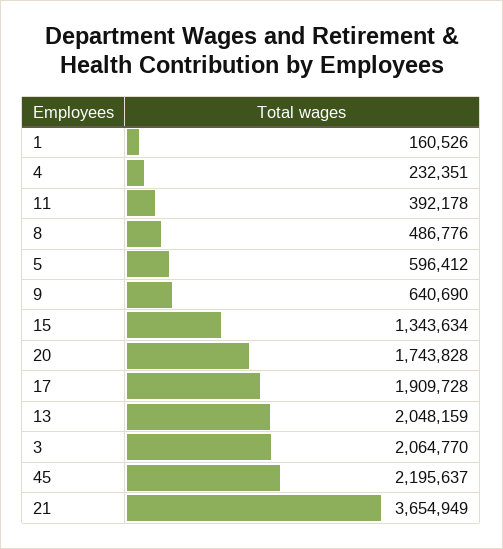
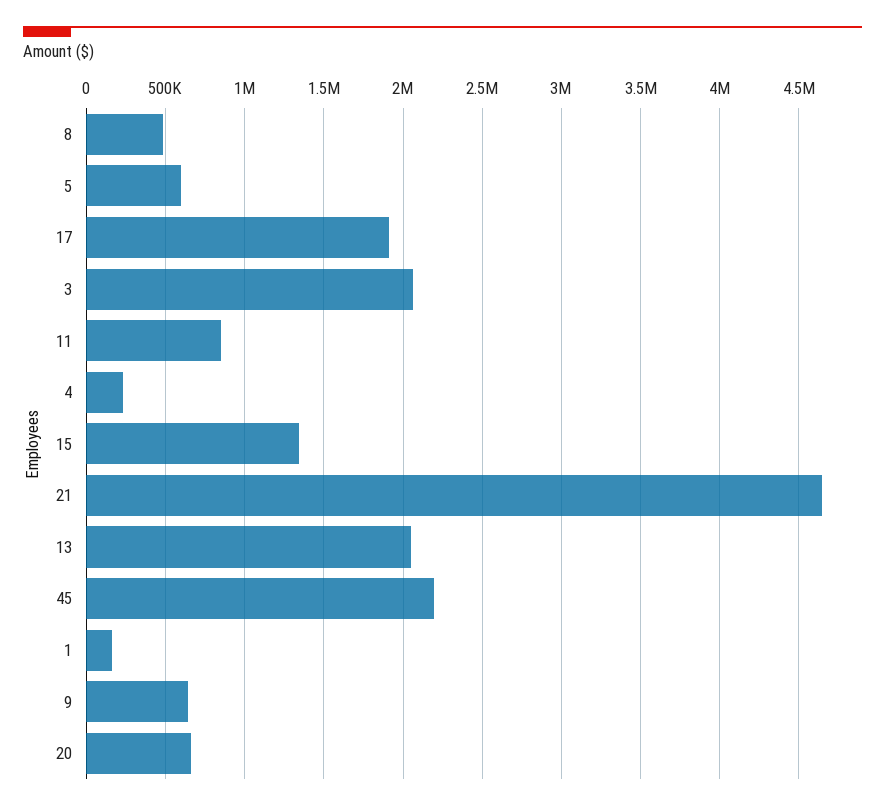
11: 392178 -> 850000
20: 1743828 -> 650000
21: 3654949 -> 4650000

